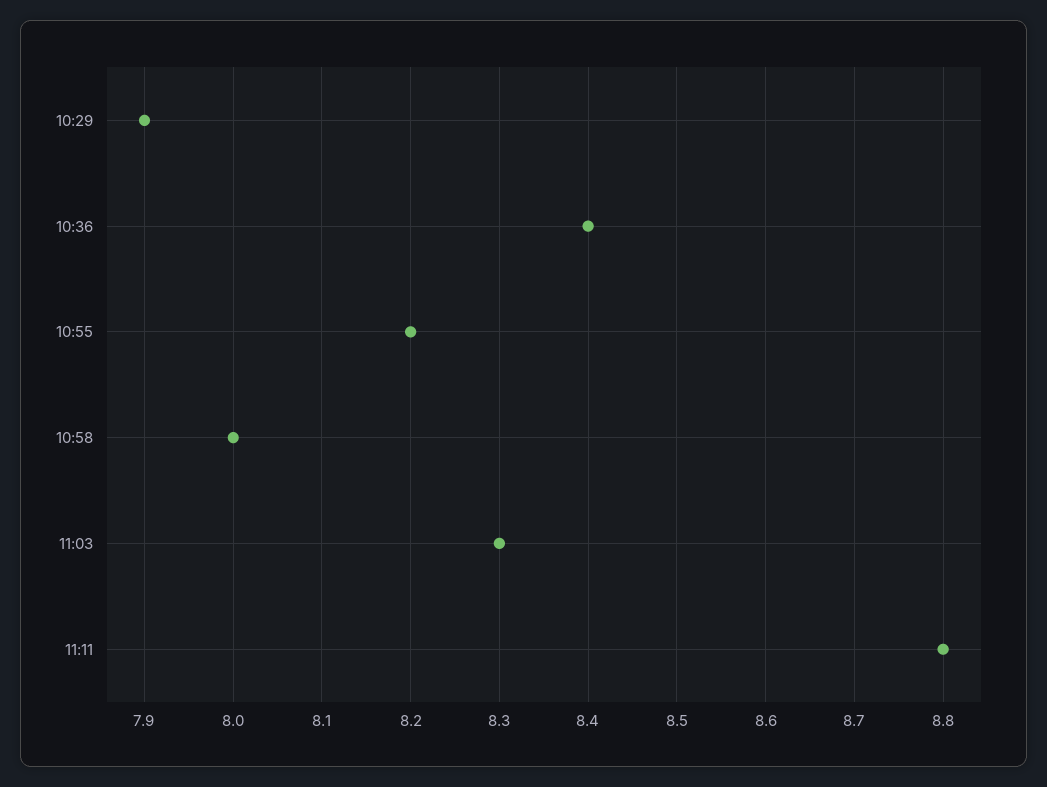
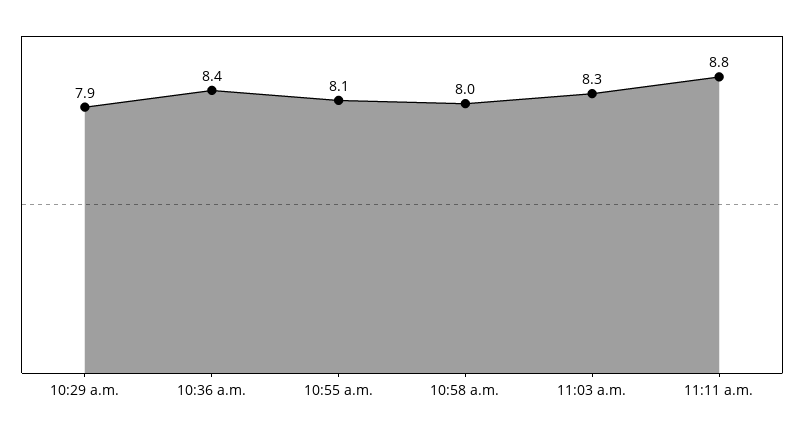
10:55: 8.2 -> 8.1

